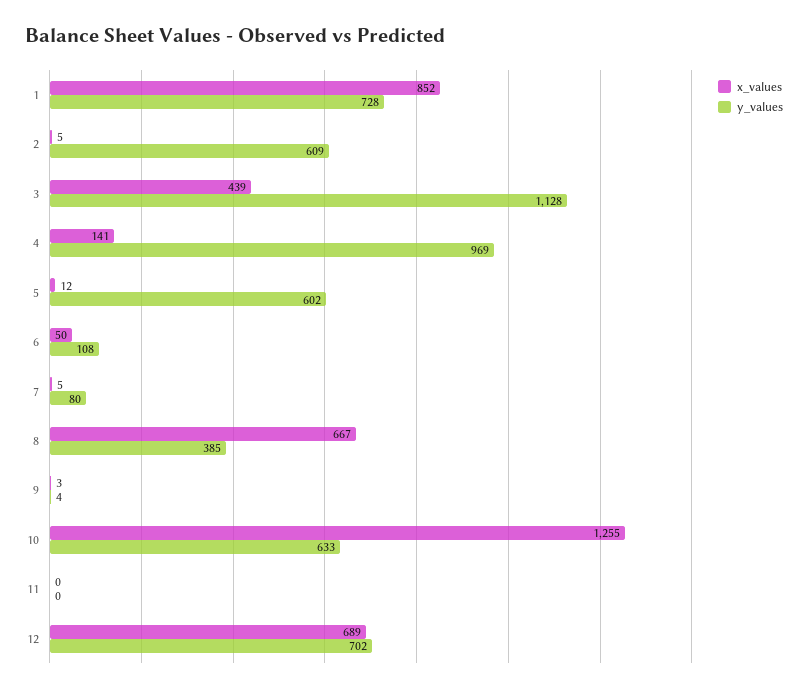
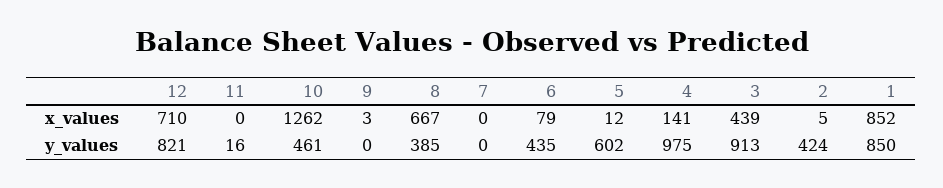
y_values, 1: 728 -> 850
y_values, 2: 609 -> 424
y_values, 3: 1128 -> 913
y_values, 4: 969 -> 975
x_values, 6: 50 -> 79
y_values, 6: 108 -> 435
x_values, 7: 5 -> 0
y_values, 7: 80 -> 0
y_values, 9: 4 -> 0
x_values, 10: 1255 -> 1262
y_values, 10: 633 -> 461
y_values, 11: 0 -> 16
x_values, 12: 689 -> 710
y_values, 12: 702 -> 821

